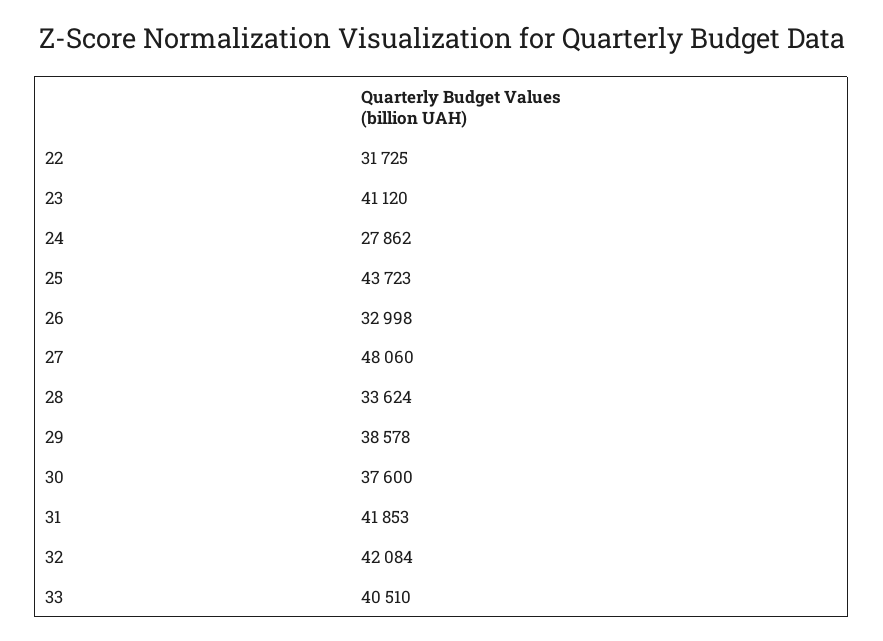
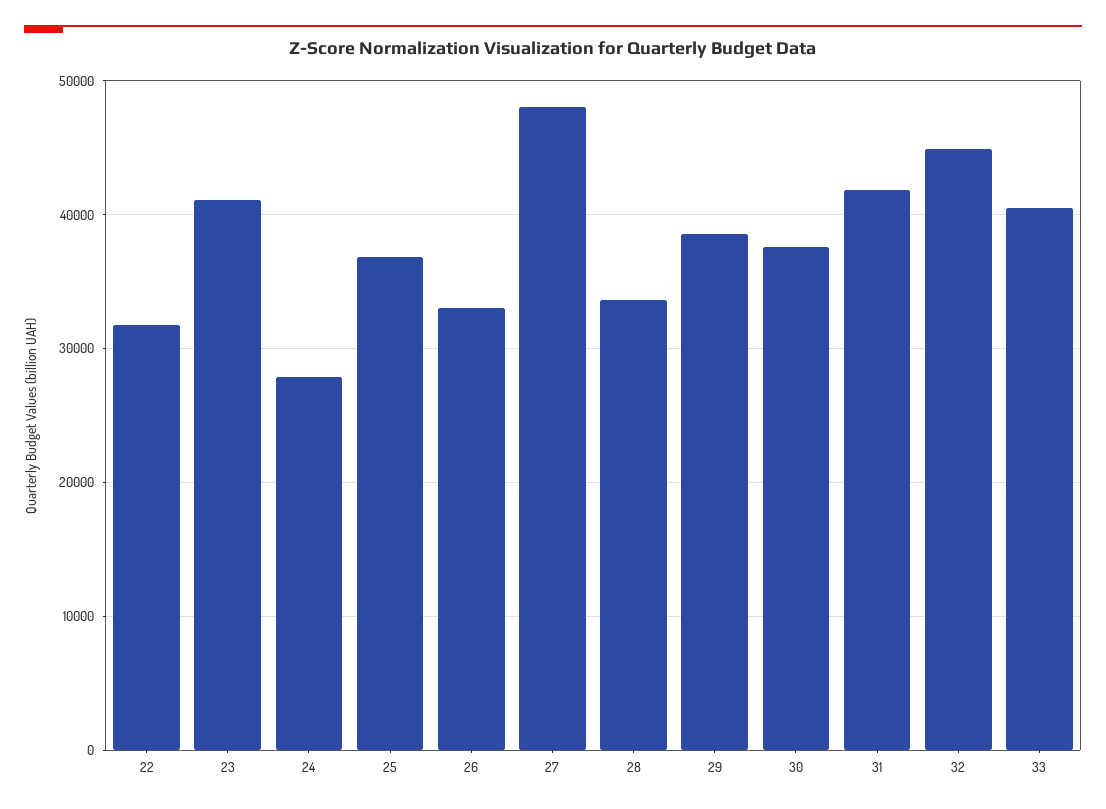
25: 43723 -> 37000
32: 42084 -> 45000

